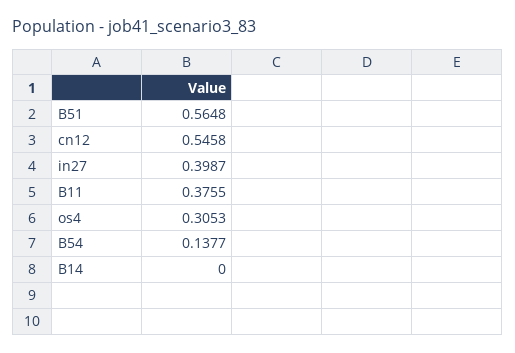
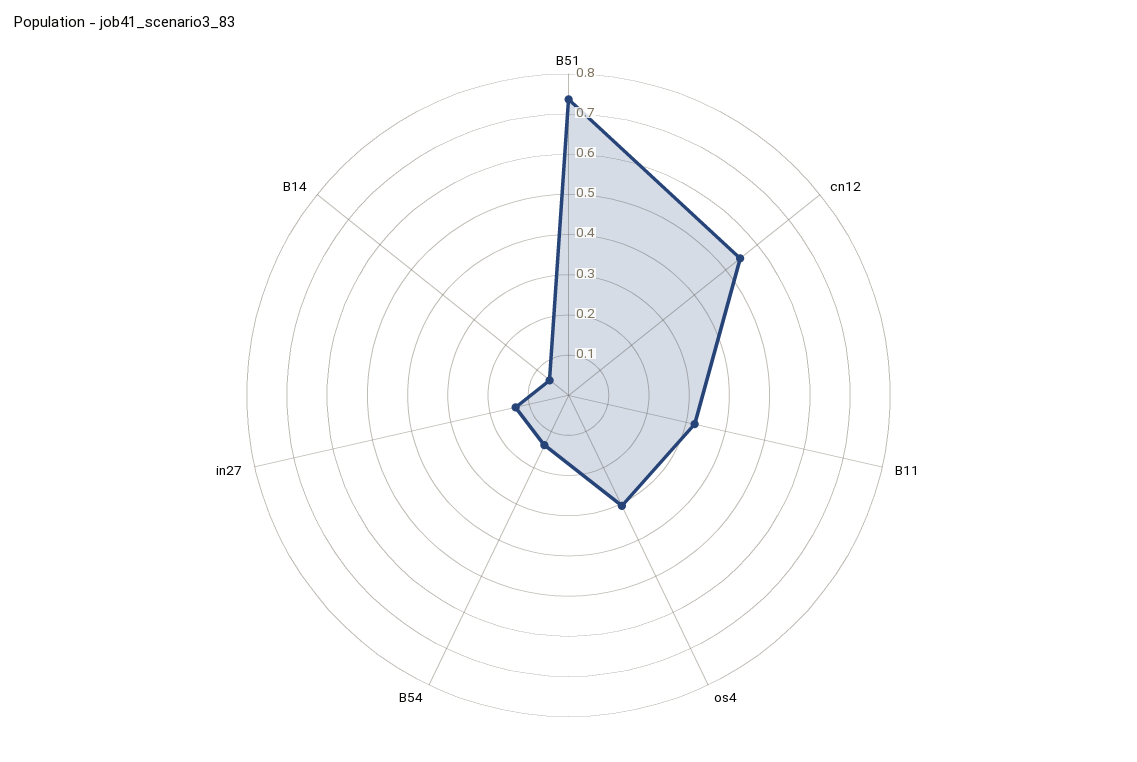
B51: 0.5648 -> 0.74
in27: 0.3987 -> 0.14
B11: 0.3755 -> 0.32
B14: 0 -> 0.06

